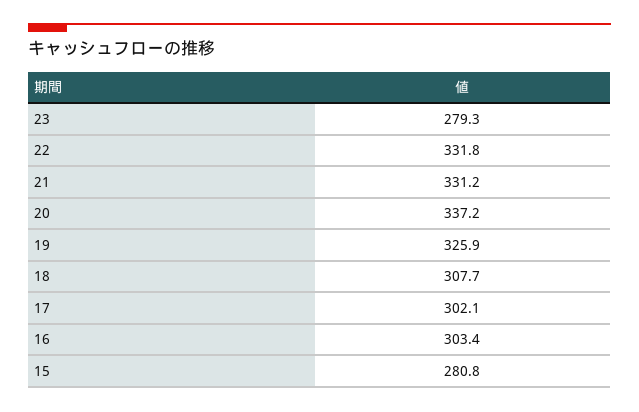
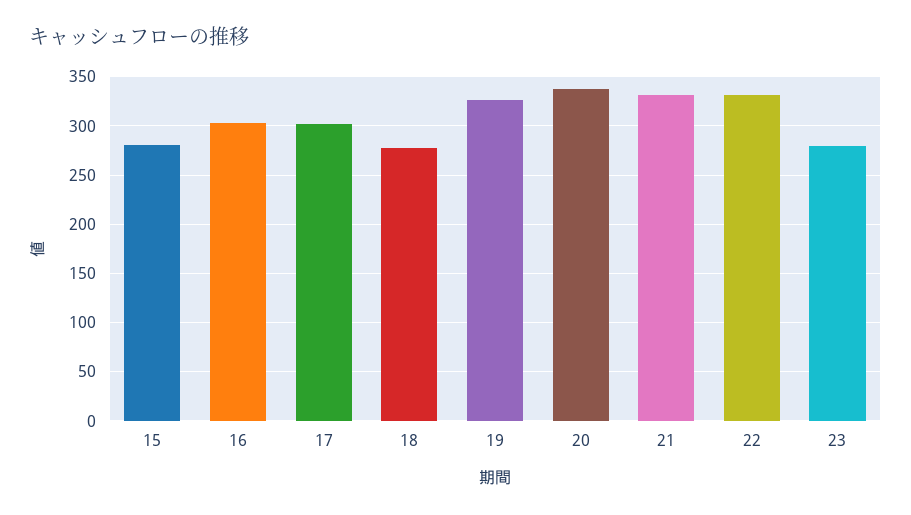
18: 307.7 -> 280

